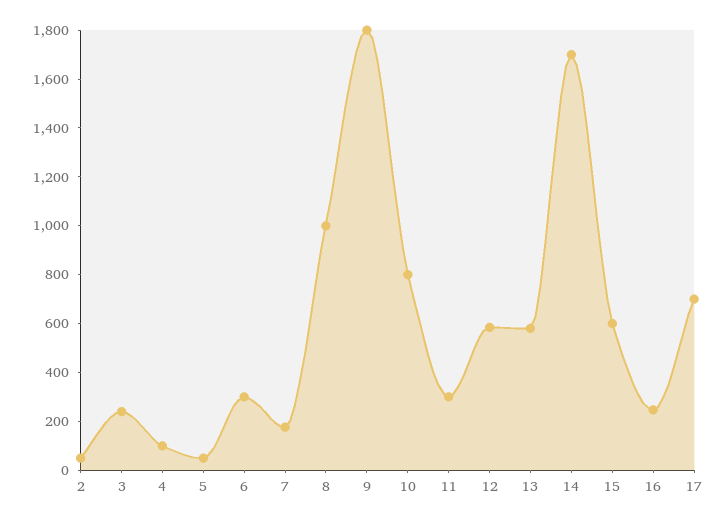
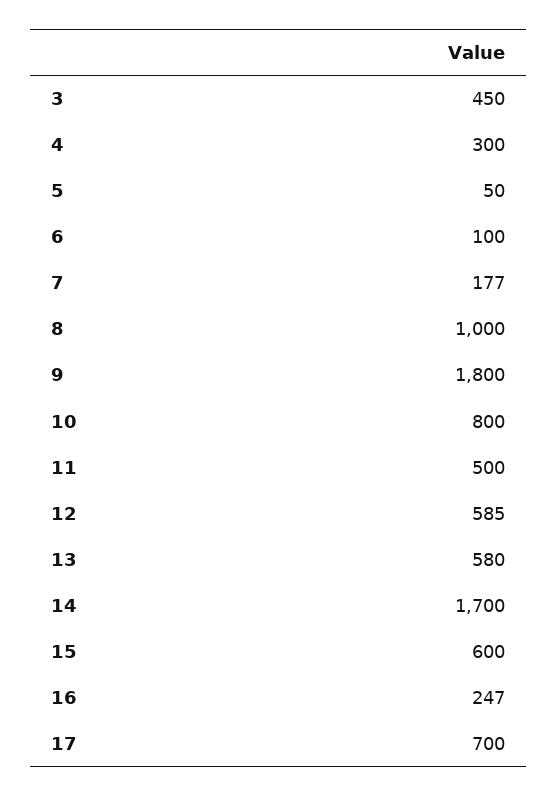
2: 50 -> none
3: 250 -> 450
4: 100 -> 300
6: 300 -> 100
11: 300 -> 500

